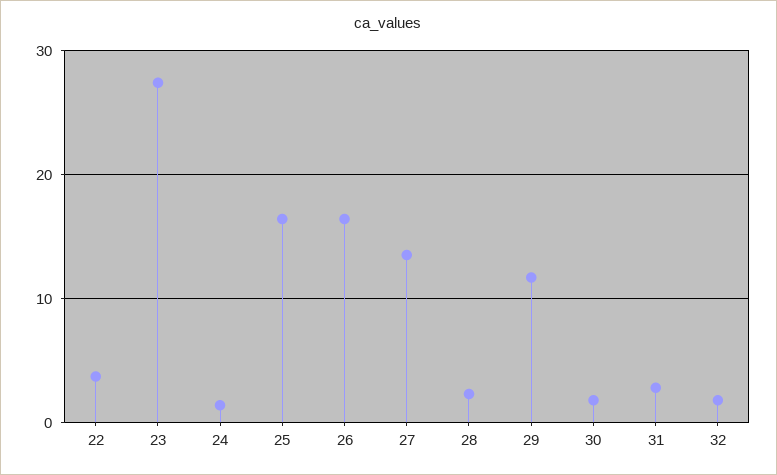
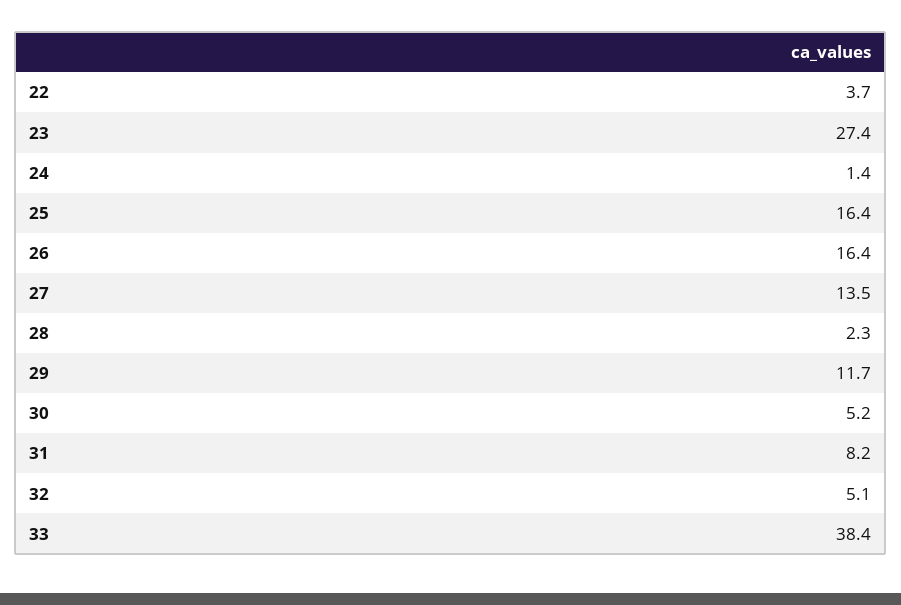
30: 2 -> 5.2
31: 3 -> 8.2
32: 2 -> 5.1
33: none -> 38.4

